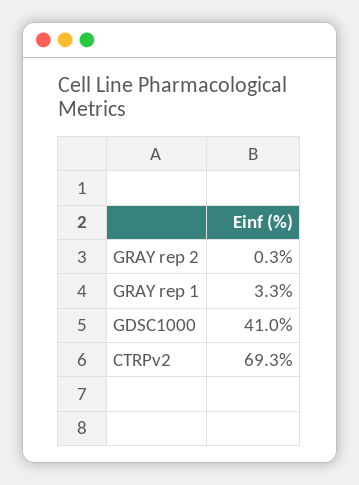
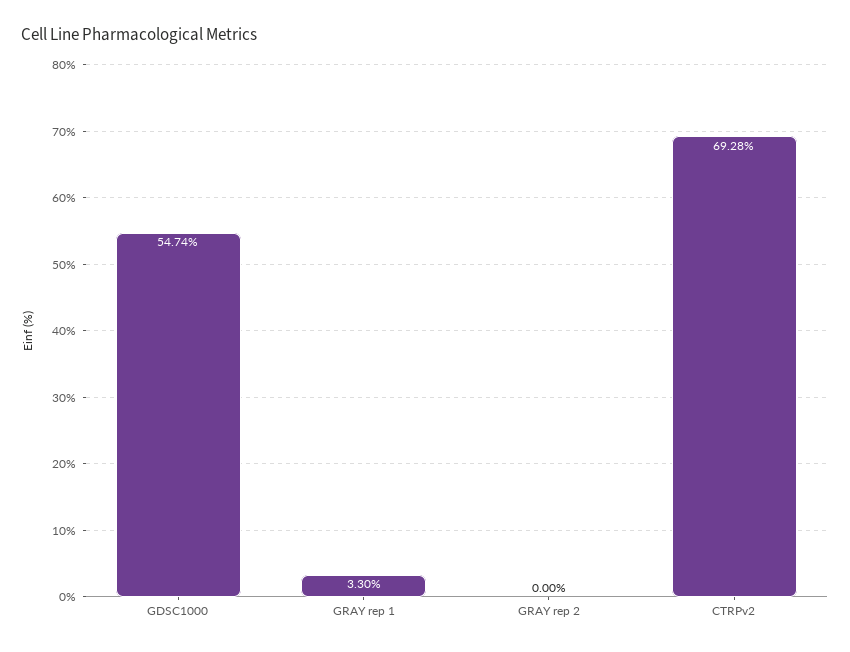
GRAY rep 2: 0.3 -> 0
GDSC1000: 41 -> 54.74

